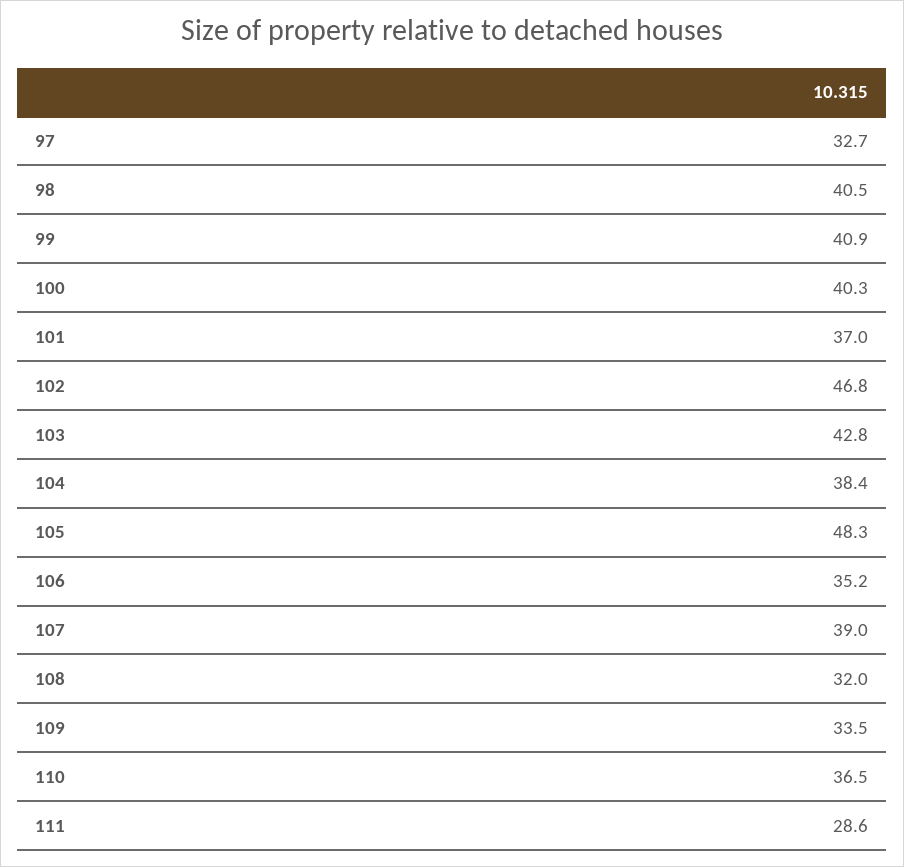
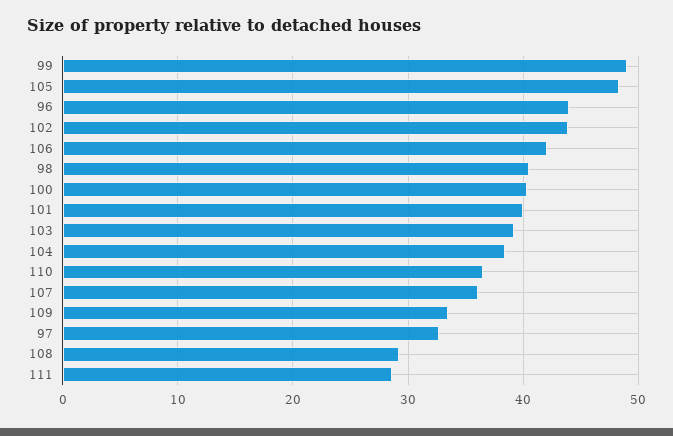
99: 40.9 -> 49
101: 37 -> 40
102: 46.8 -> 44
103: 42.8 -> 39
106: 35.2 -> 42
107: 39 -> 36
108: 32 -> 29
96: none -> 44

